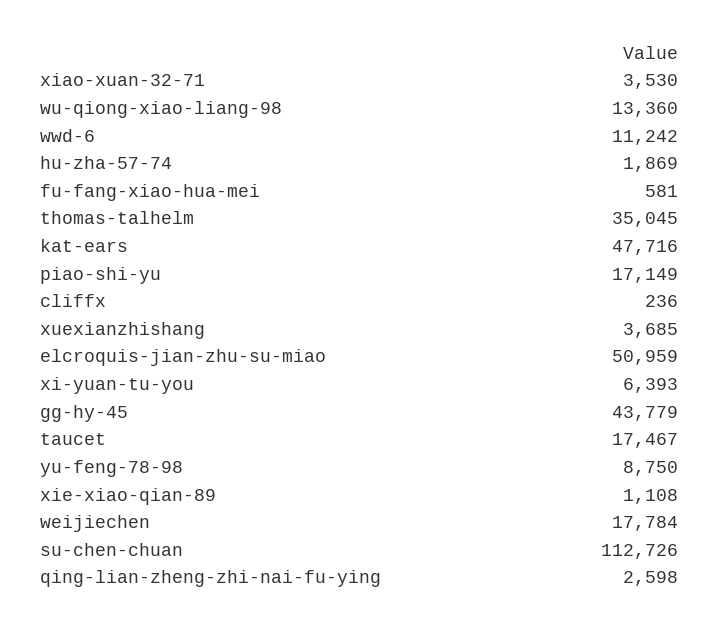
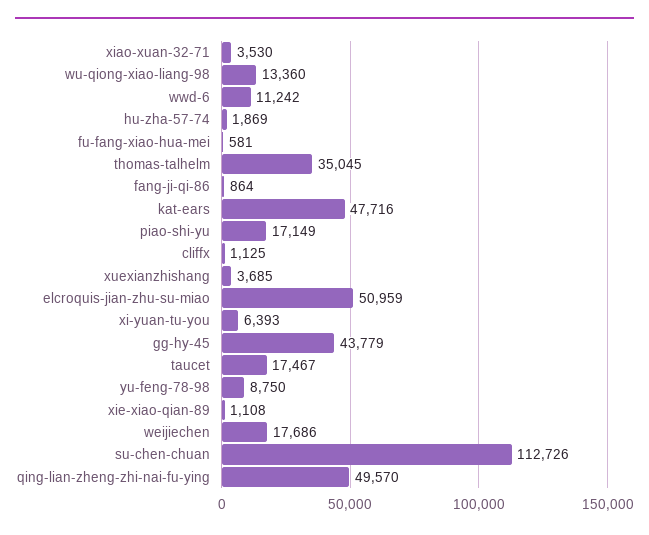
cliffx: 236 -> 1125
weijiechen: 17784 -> 17686
qing-lian-zheng-zhi-nai-fu-ying: 2598 -> 49570
fang-ji-qi-86: none -> 864

